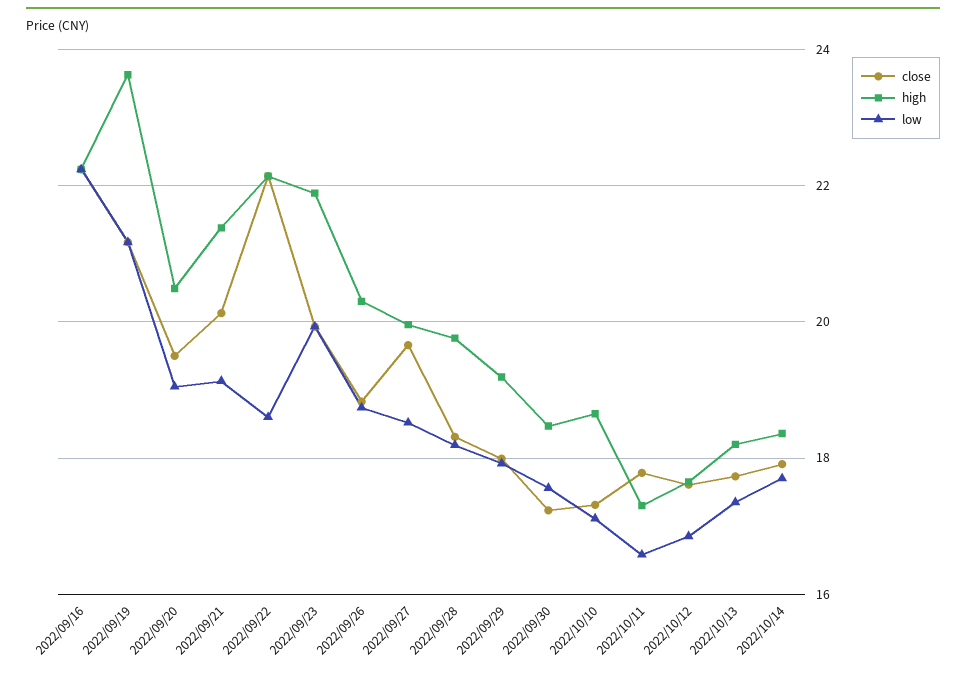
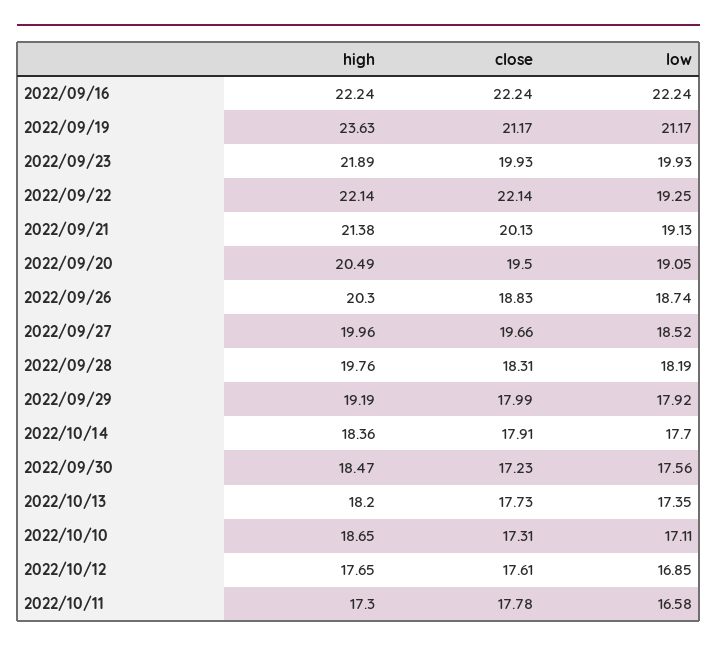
low, 2022/09/22: 18.6 -> 19.25

